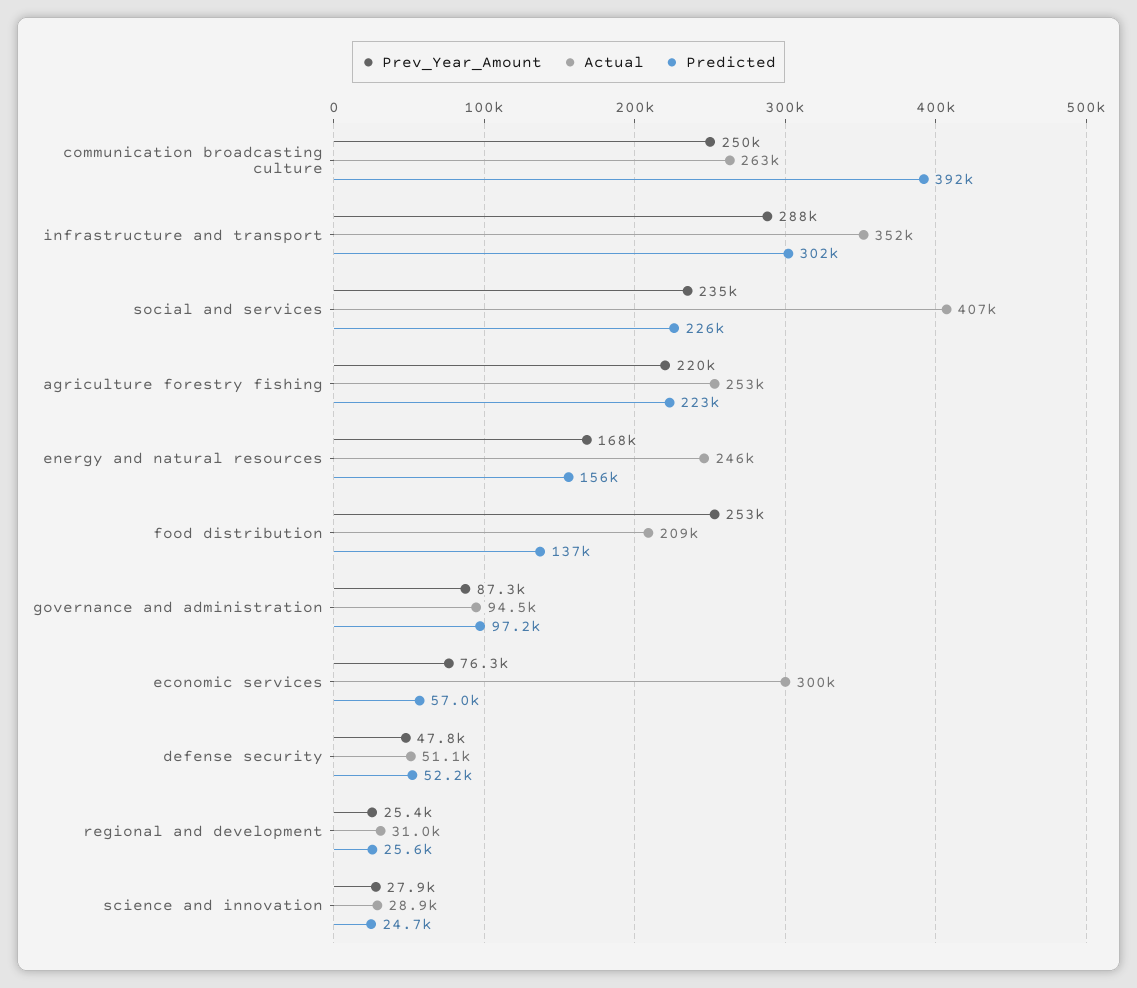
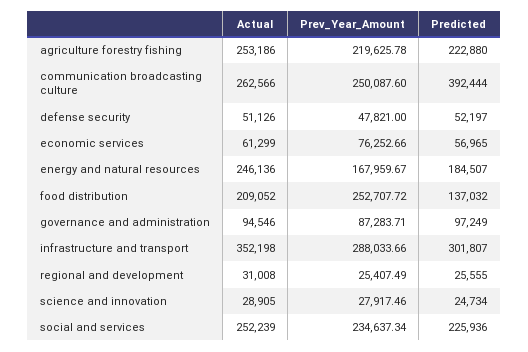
Actual, social and services: 407000 -> 252239
Predicted, energy and natural resources: 156000 -> 184507
Actual, economic services: 300000 -> 61299

